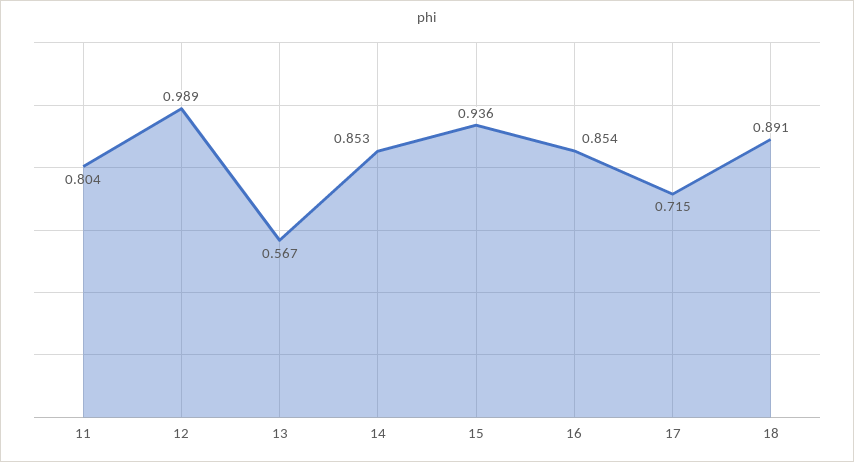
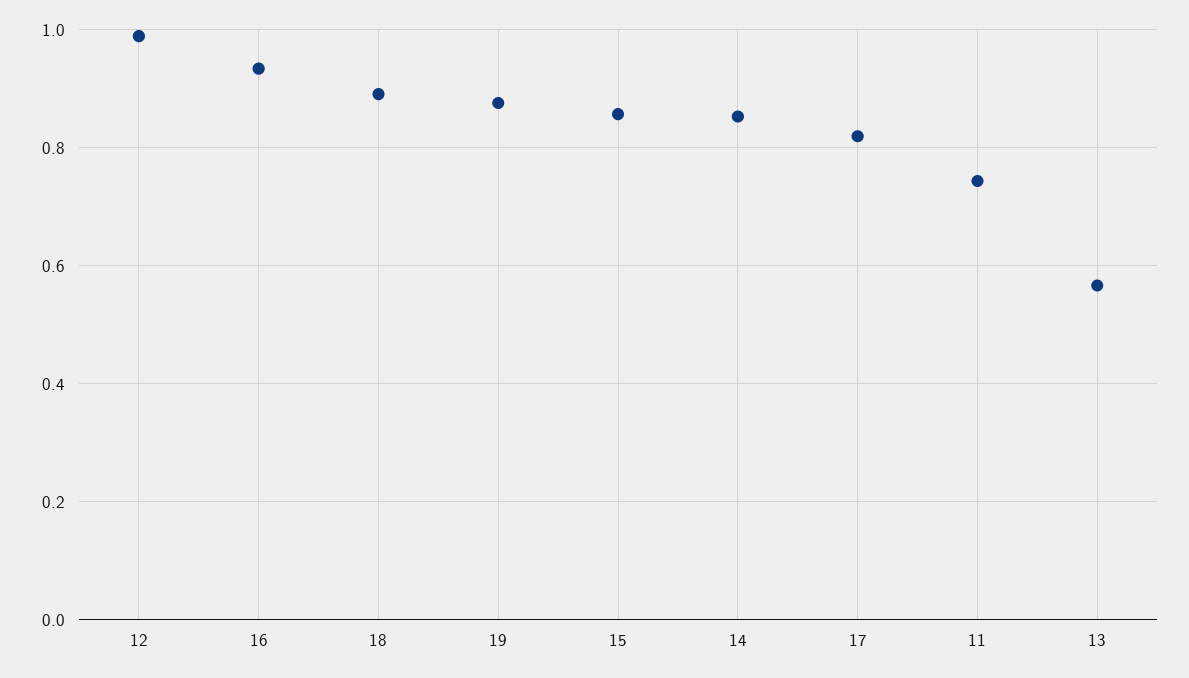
11: 0.804 -> 0.74
15: 0.936 -> 0.86
16: 0.854 -> 0.94
17: 0.715 -> 0.82
19: none -> 0.88

